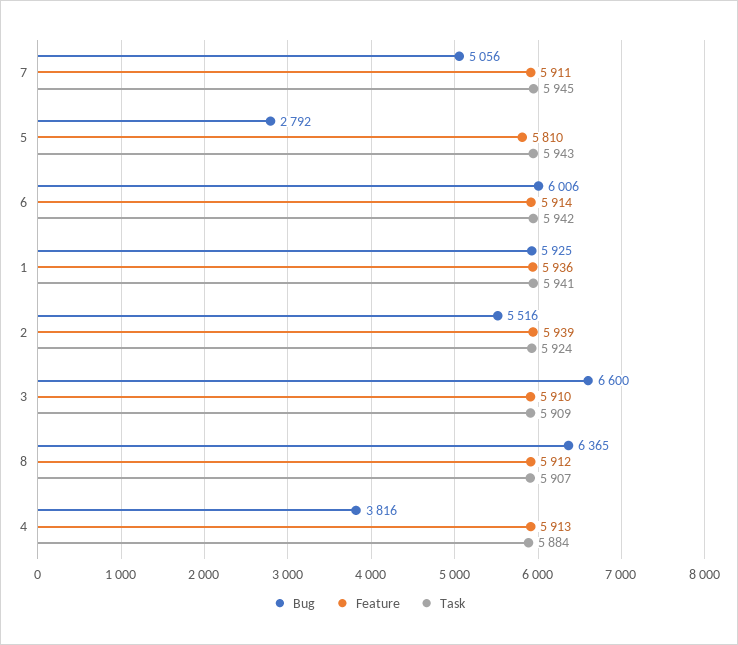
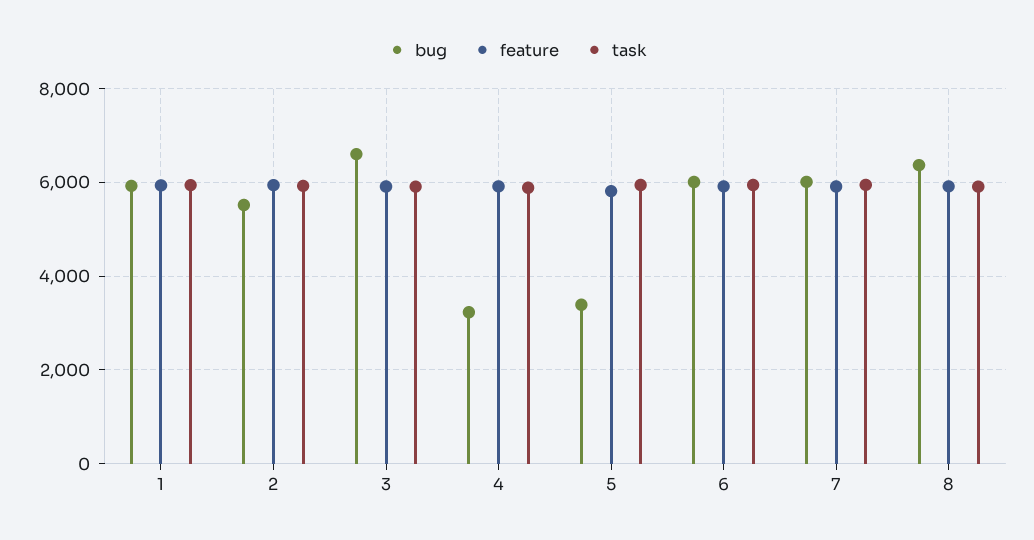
Bug, 7: 5056 -> 6000
Bug, 5: 2792 -> 3400
Bug, 4: 3816 -> 3200

